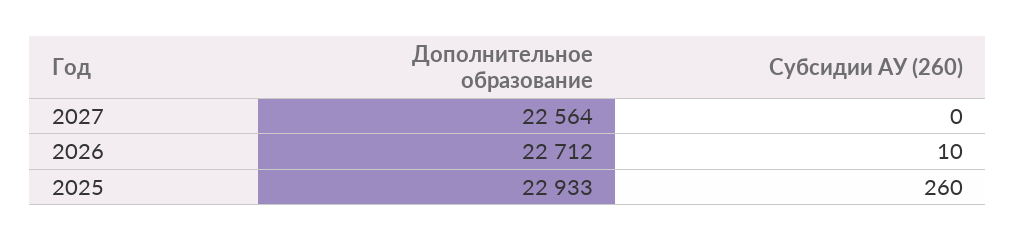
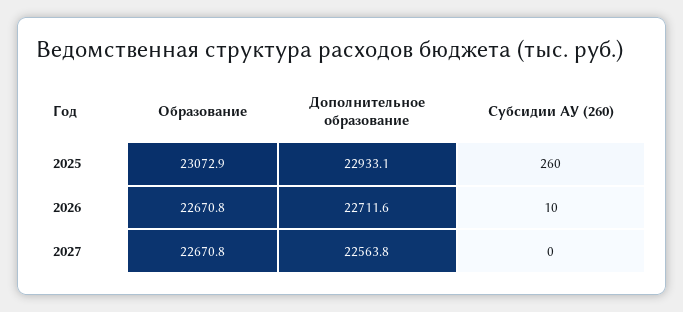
Образование, 2025: none -> 23072.9
Образование, 2026: none -> 22670.8
Образование, 2027: none -> 22670.8

